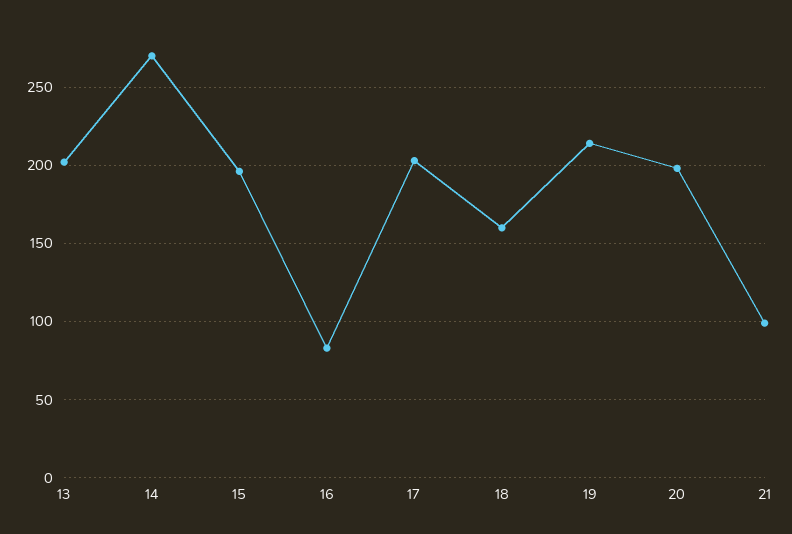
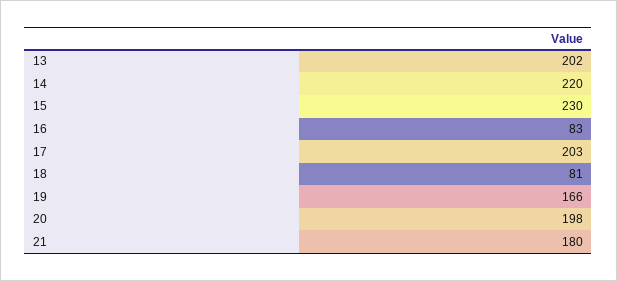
14: 270 -> 220
15: 195 -> 230
18: 160 -> 81
19: 215 -> 166
21: 100 -> 180

